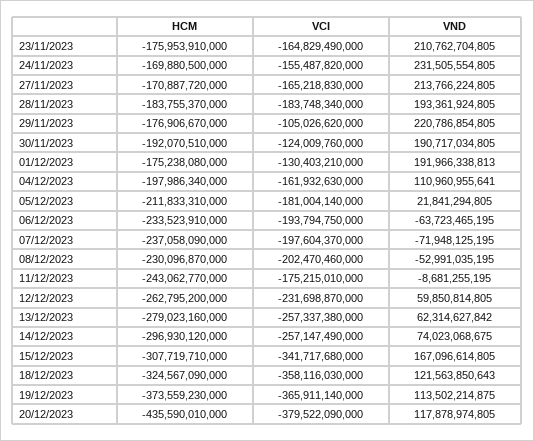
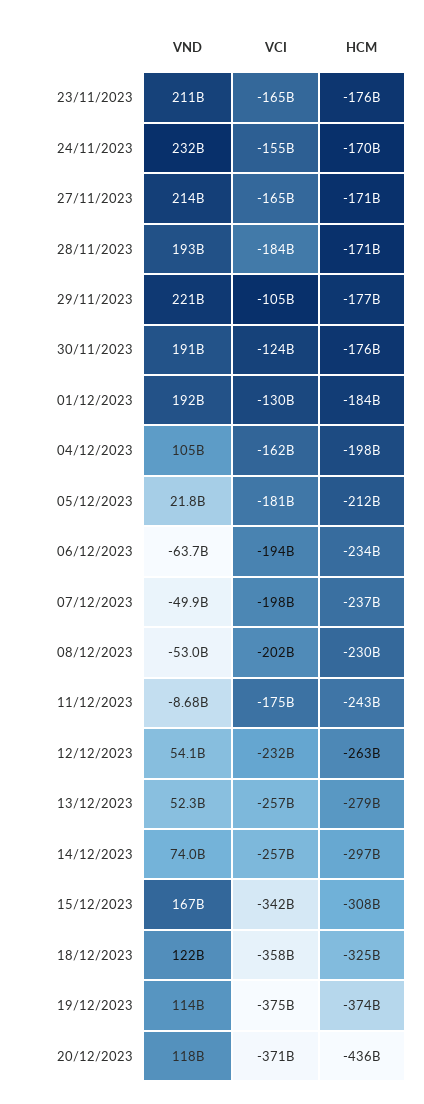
HCM, 28/11/2023: -183755370000 -> -171000000000
HCM, 30/11/2023: -192070510000 -> -176000000000
HCM, 01/12/2023: -175238080000 -> -184000000000
VND, 04/12/2023: 110960955641 -> 105000000000
VND, 07/12/2023: -71948125195 -> -49900000000
VND, 12/12/2023: 59850814805 -> 54100000000
VND, 13/12/2023: 62314627842 -> 52300000000
VCI, 19/12/2023: -365911140000 -> -375000000000
VCI, 20/12/2023: -379522090000 -> -371000000000

